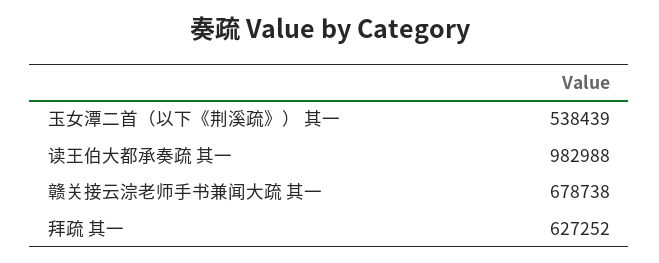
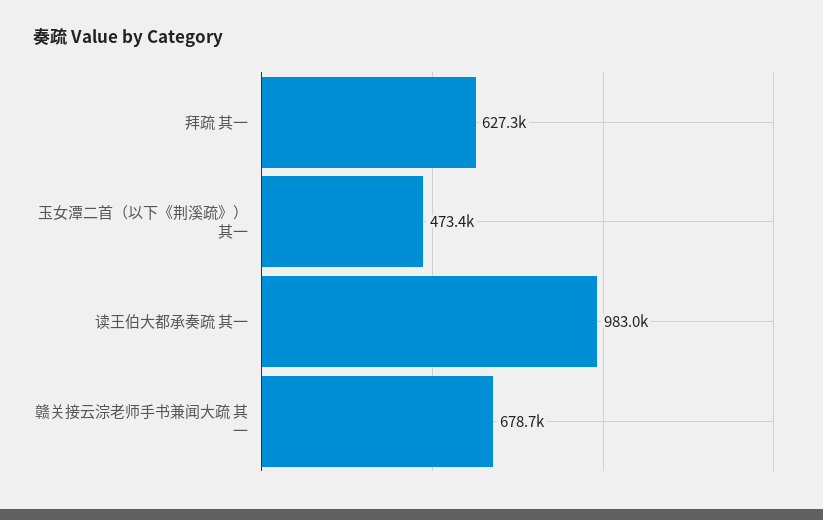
玉女潭二首（以下《荆溪疏》） 其一: 538439 -> 473400

